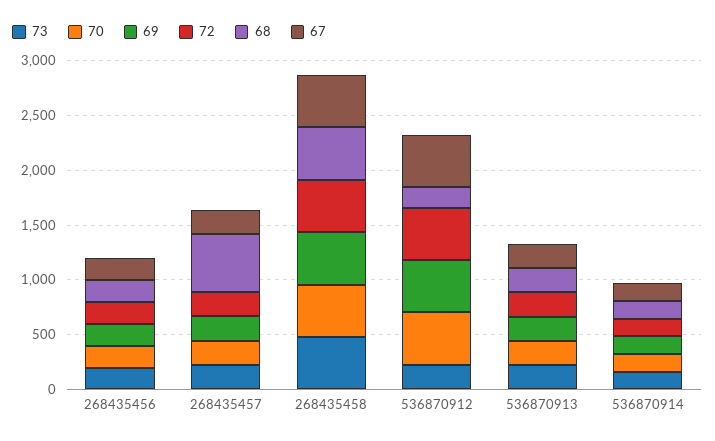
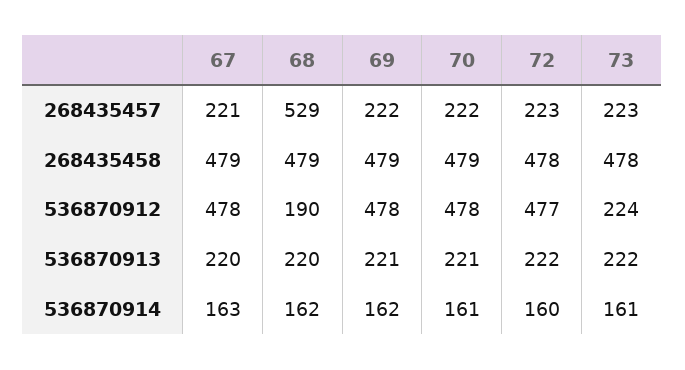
73, 268435456: 200 -> none
70, 268435456: 200 -> none
69, 268435456: 200 -> none
72, 268435456: 200 -> none
68, 268435456: 200 -> none
67, 268435456: 200 -> none

